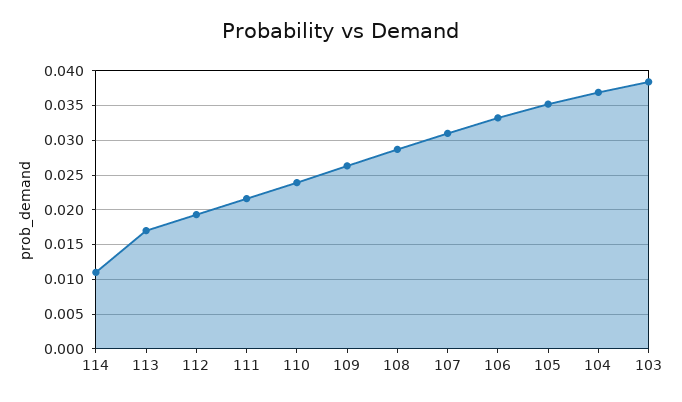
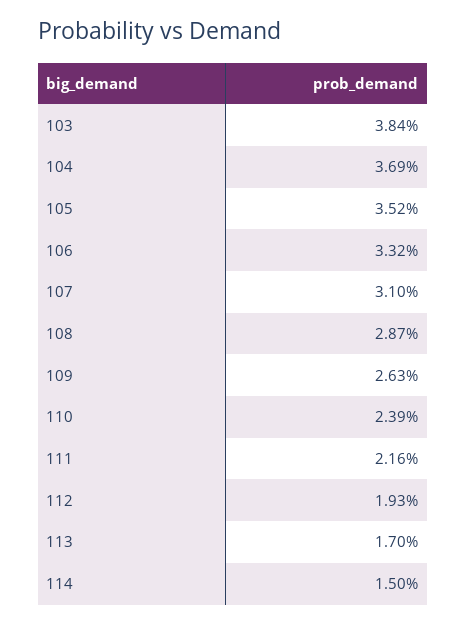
114: 0.011 -> 0.015

